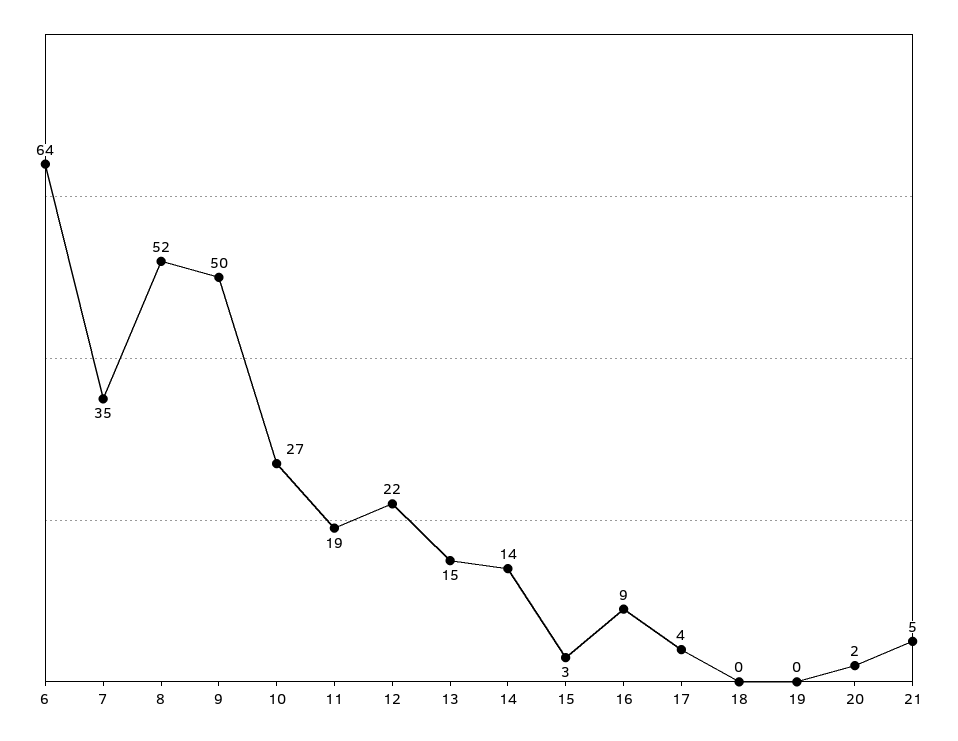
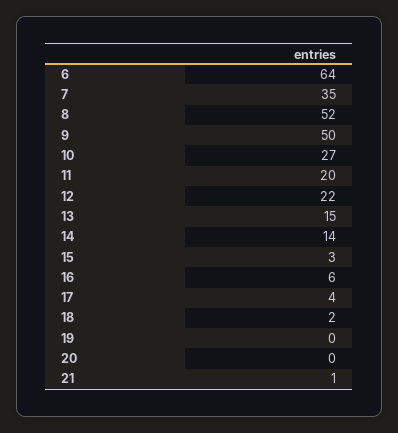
11: 19 -> 20
16: 9 -> 6
18: 0 -> 2
20: 2 -> 0
21: 5 -> 1

